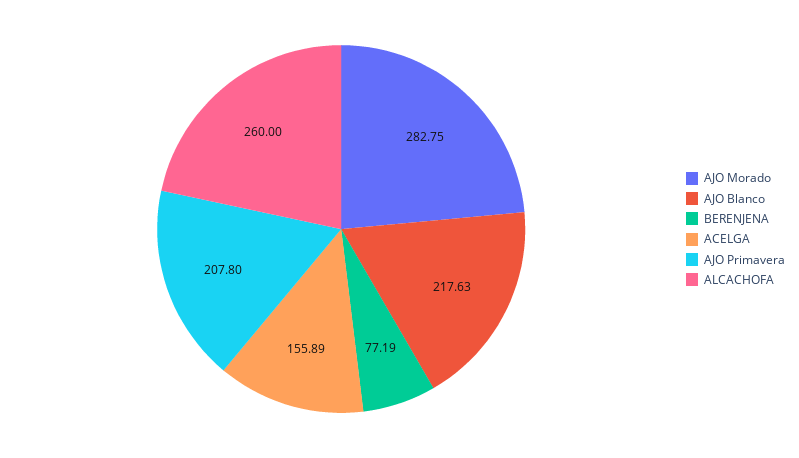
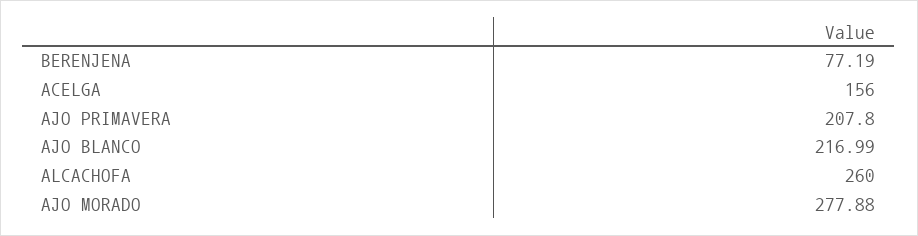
AJO Morado: 282.75 -> 277.88
AJO Blanco: 217.63 -> 216.99
ACELGA: 155.89 -> 156

